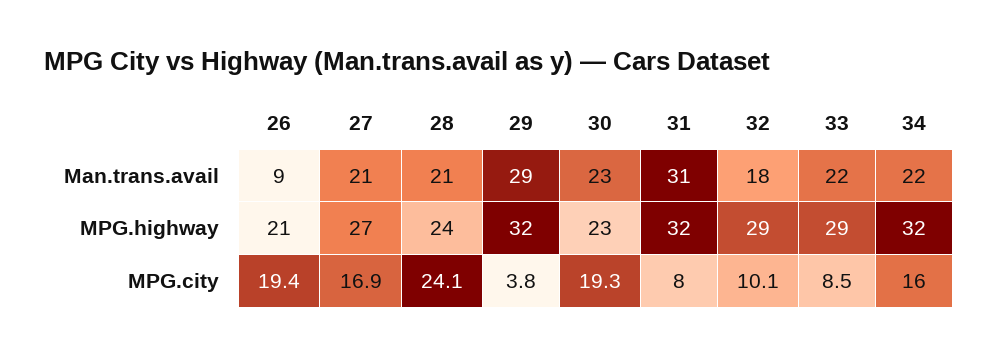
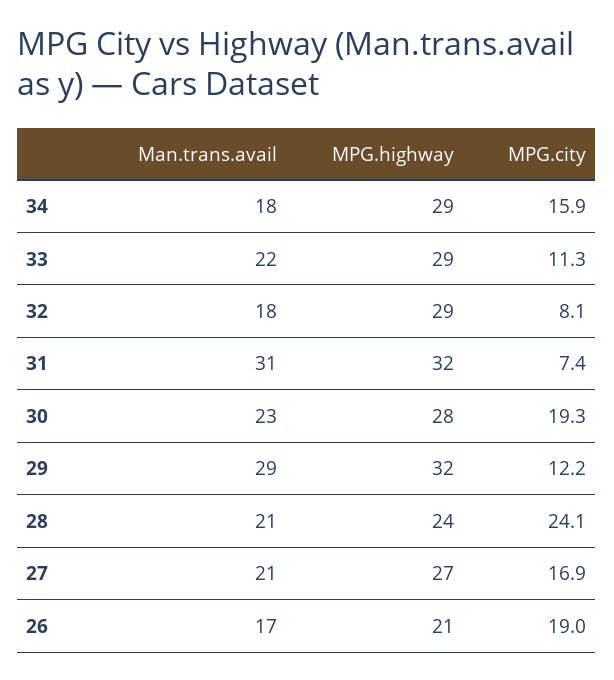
26, Man.trans.avail: 9 -> 17
34, Man.trans.avail: 22 -> 18
30, MPG.highway: 23 -> 28
34, MPG.highway: 32 -> 29
26, MPG.city: 19.4 -> 19
29, MPG.city: 3.8 -> 12.2
31, MPG.city: 8 -> 7.4
32, MPG.city: 10.1 -> 8.1
33, MPG.city: 8.5 -> 11.3
34, MPG.city: 16 -> 15.9

